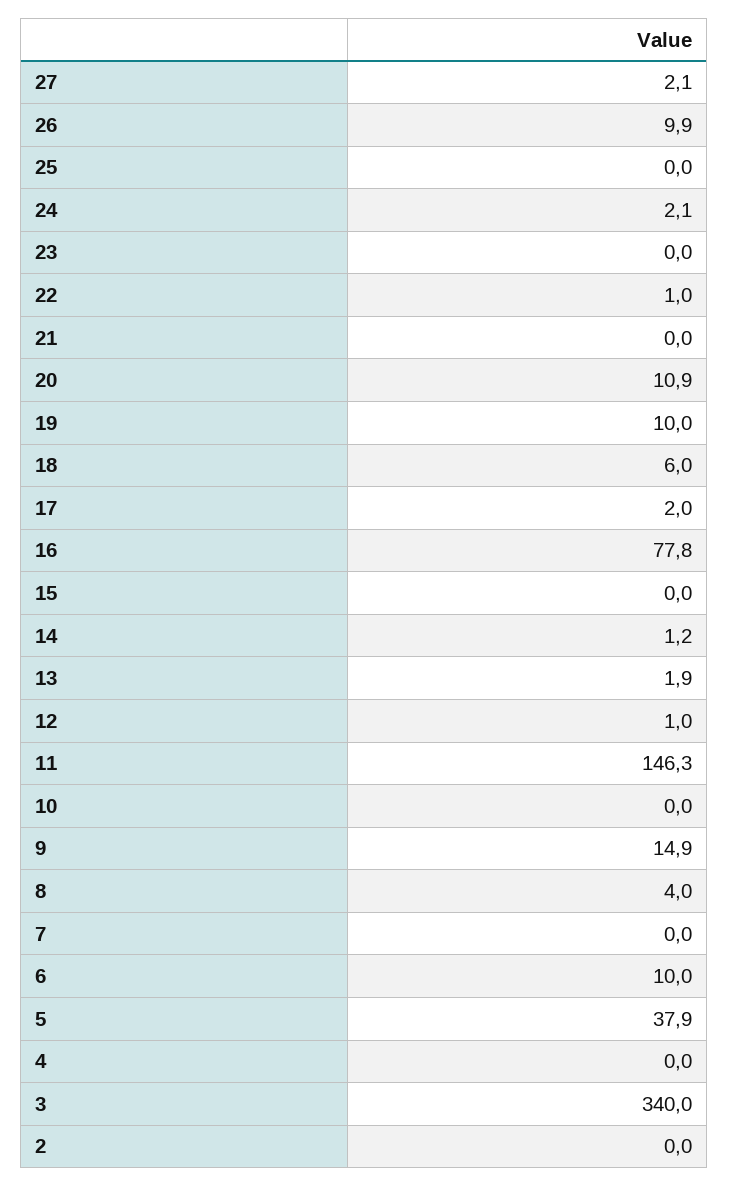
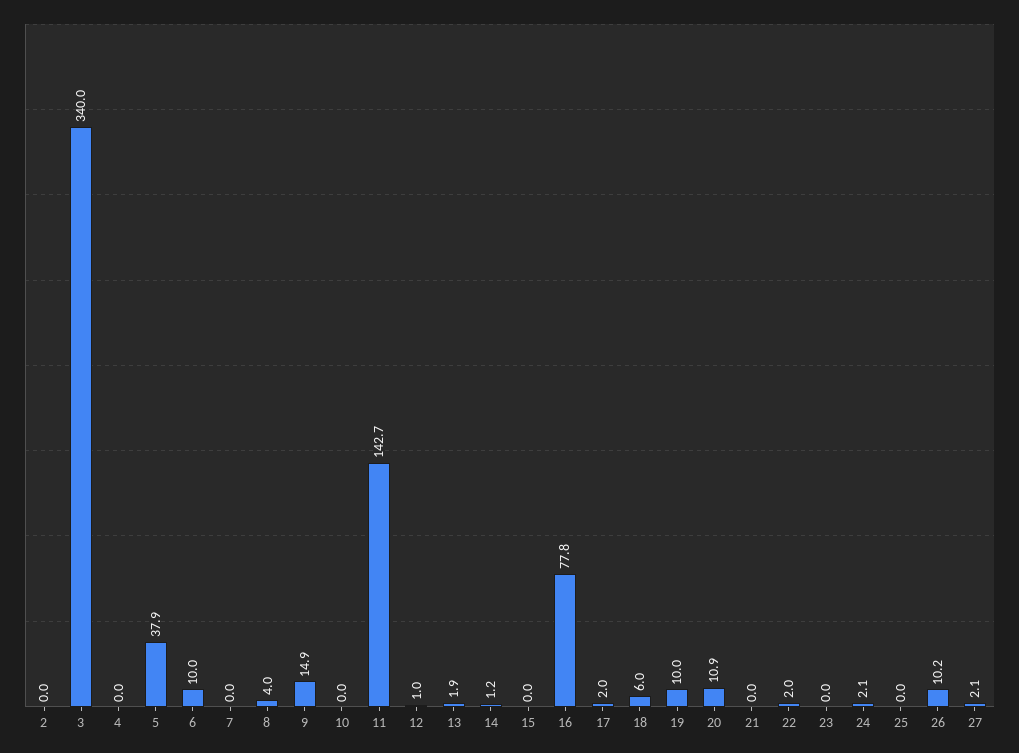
26: 9.9 -> 10.2
22: 1 -> 2
11: 146.3 -> 142.7

